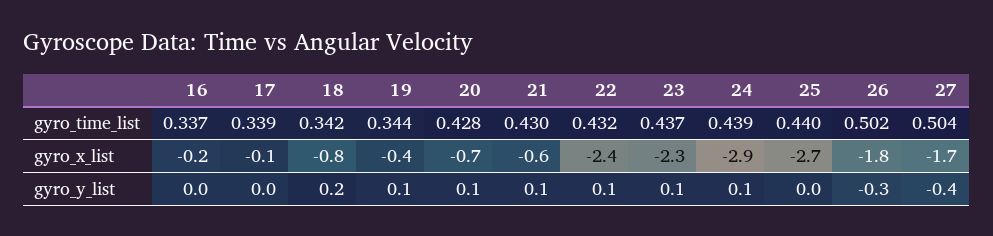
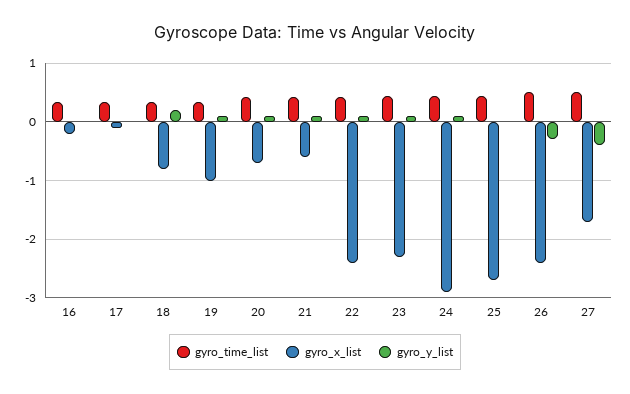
gyro_x_list, 19: -0.4 -> -1
gyro_x_list, 26: -1.8 -> -2.4

